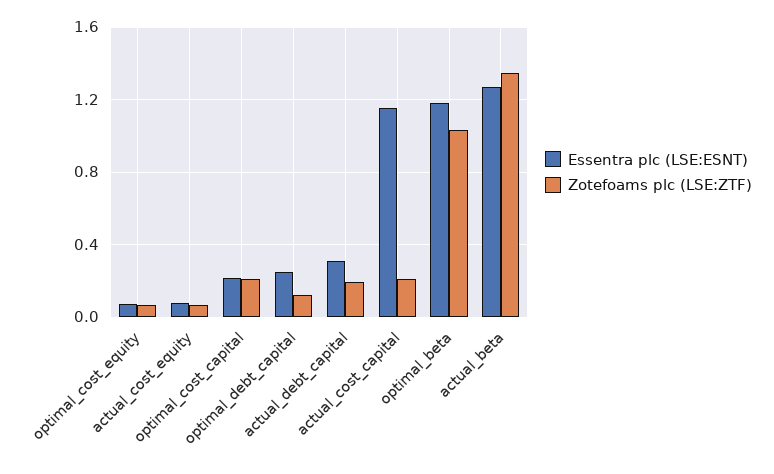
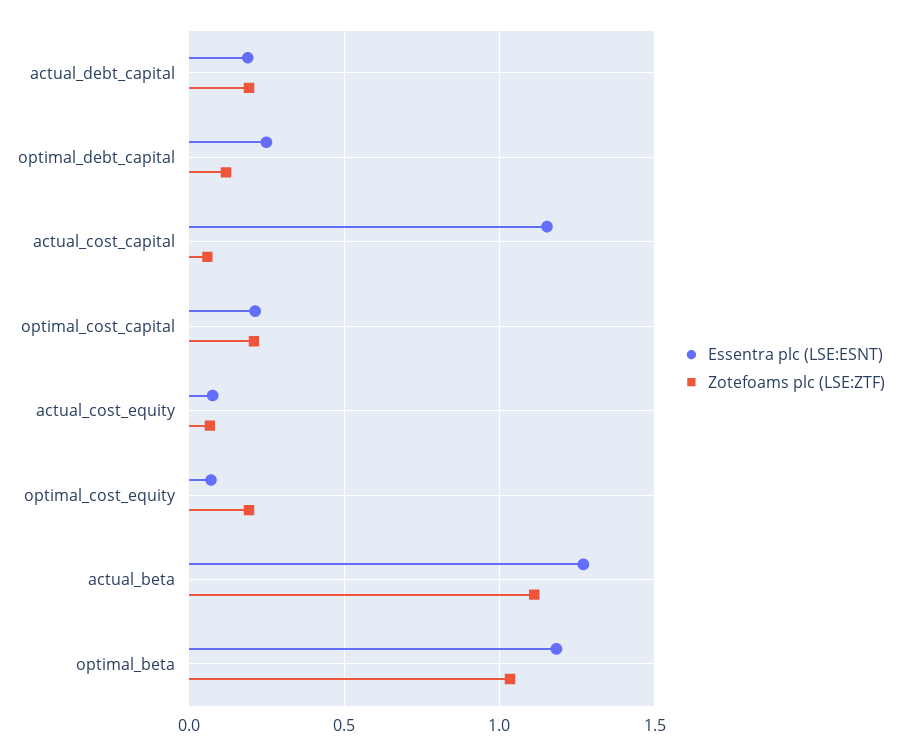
Zotefoams plc (LSE:ZTF), optimal_cost_equity: 0.05 -> 0.2
Essentra plc (LSE:ESNT), actual_debt_capital: 0.3 -> 0.2
Zotefoams plc (LSE:ZTF), actual_cost_capital: 0.2 -> 0.05
Zotefoams plc (LSE:ZTF), actual_beta: 1.35 -> 1.1

